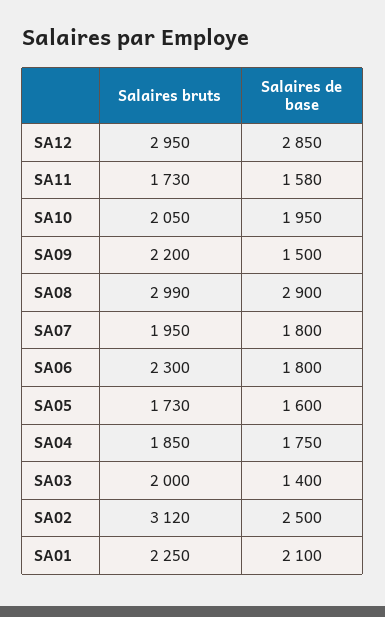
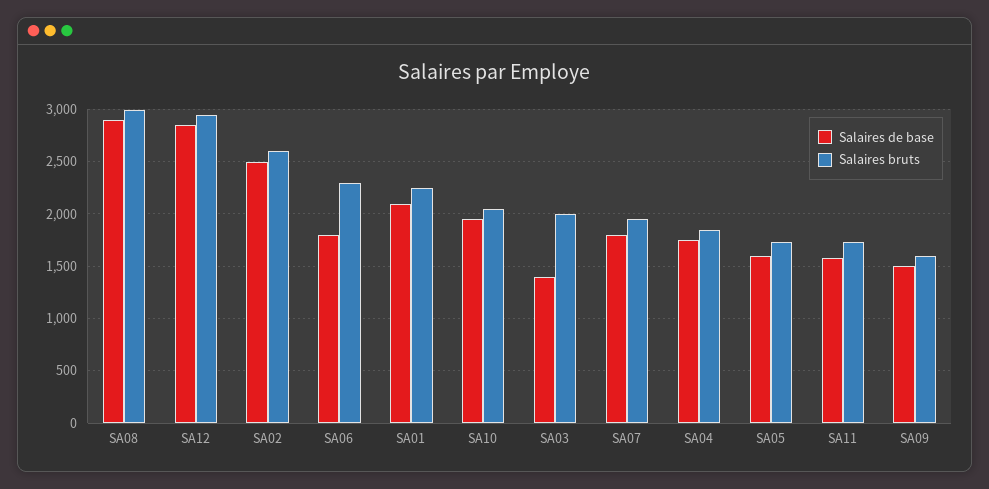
Salaires bruts, SA09: 2200 -> 1600
Salaires bruts, SA02: 3120 -> 2600

